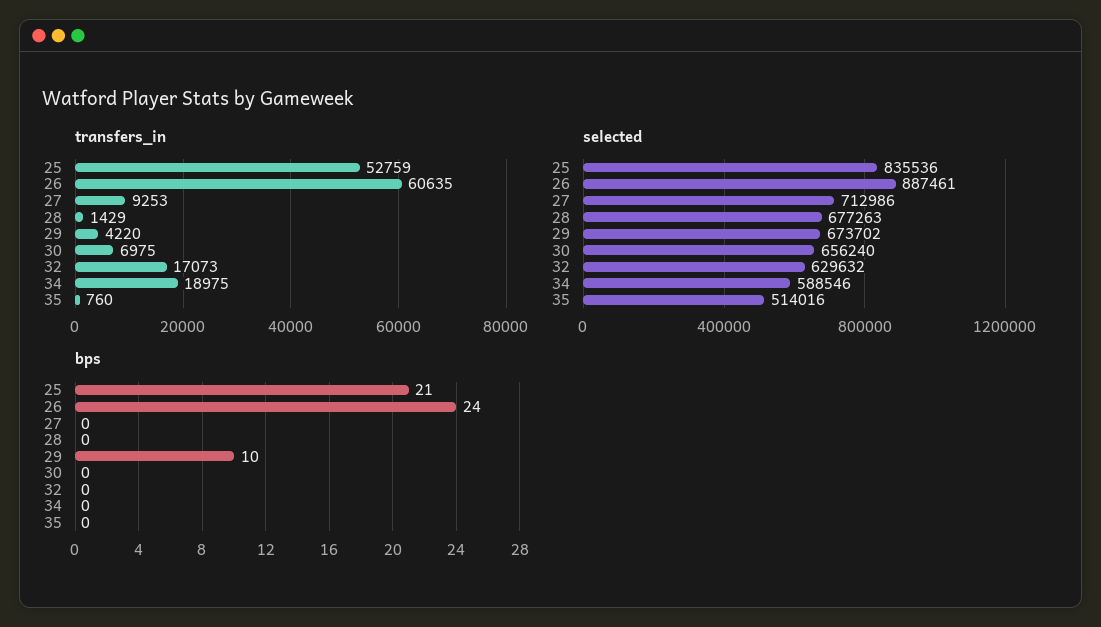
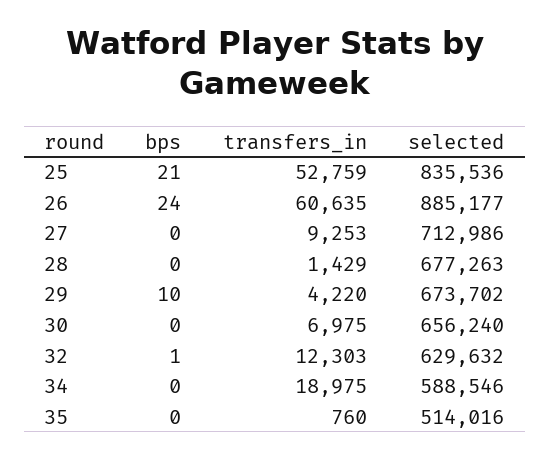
transfers_in, 32: 17073 -> 12303
selected, 26: 887461 -> 885177
bps, 32: 0 -> 1

